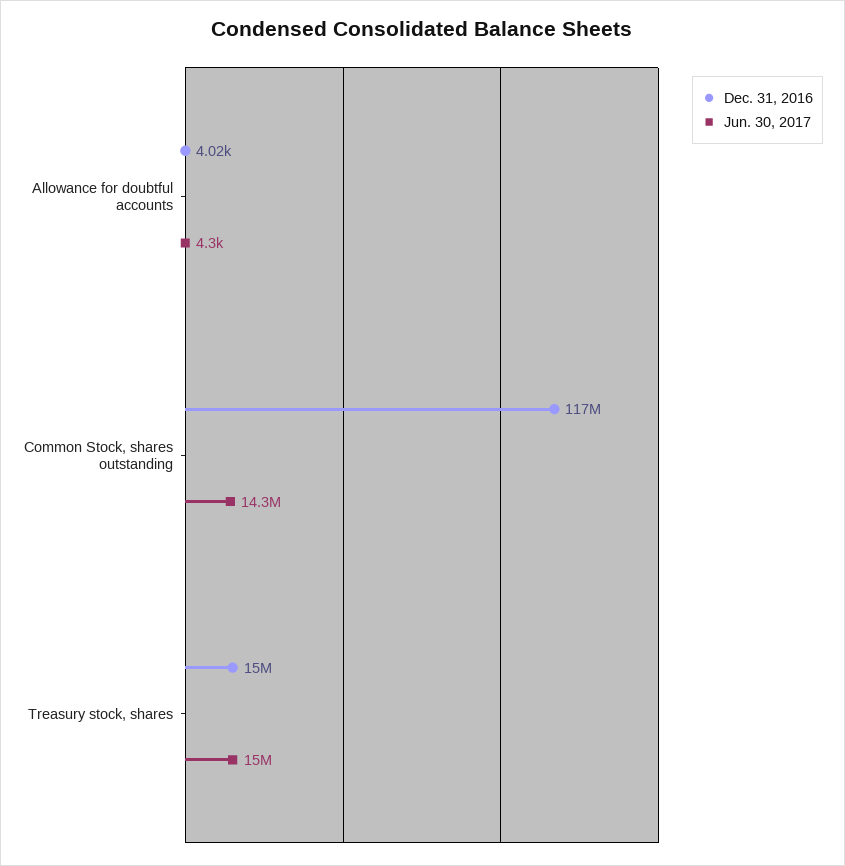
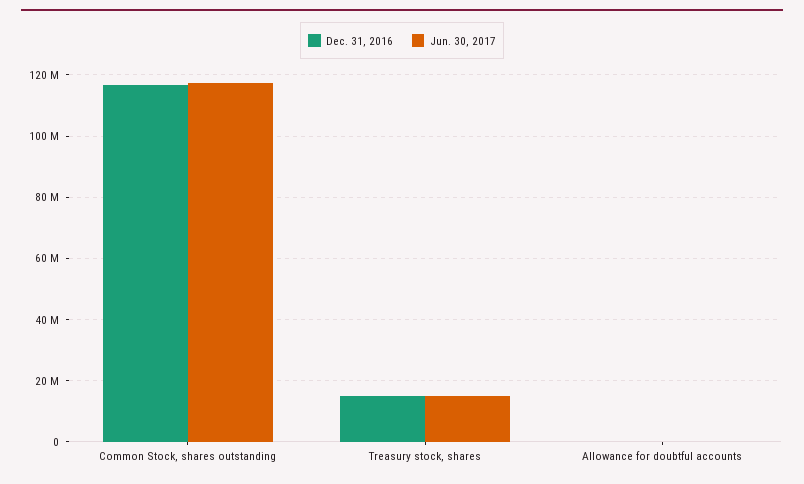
Jun. 30, 2017, Common Stock, shares outstanding: 14300000 -> 118000000

